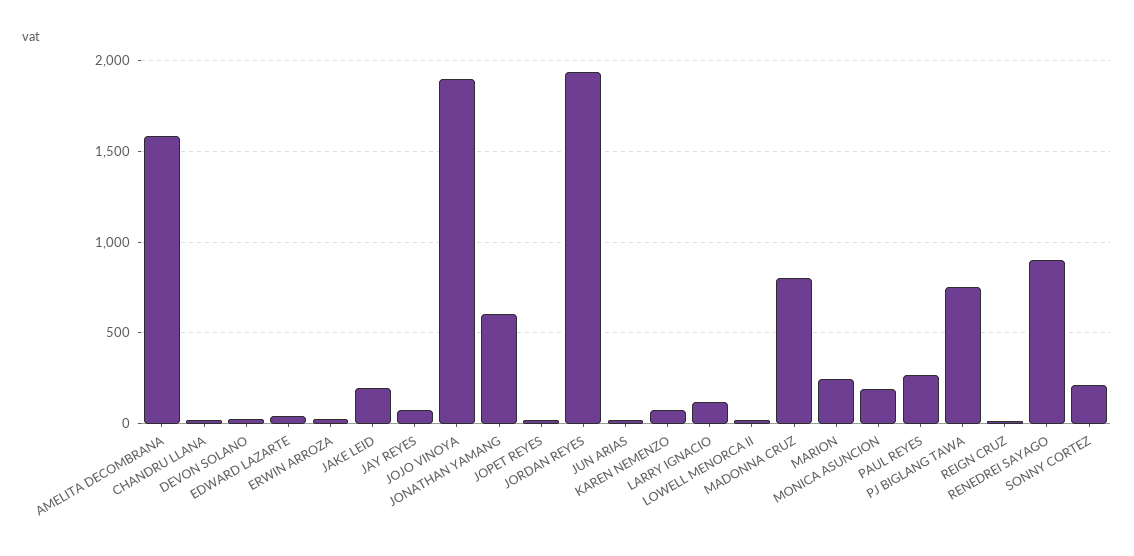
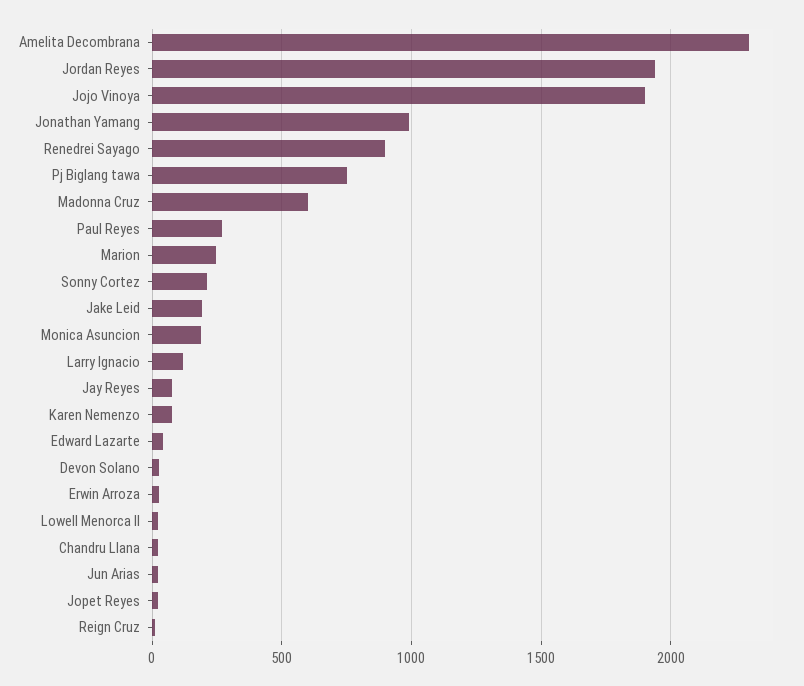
AMELITA DECOMBRANA: 1600 -> 2300
JONATHAN YAMANG: 600 -> 1000
MADONNA CRUZ: 800 -> 600

